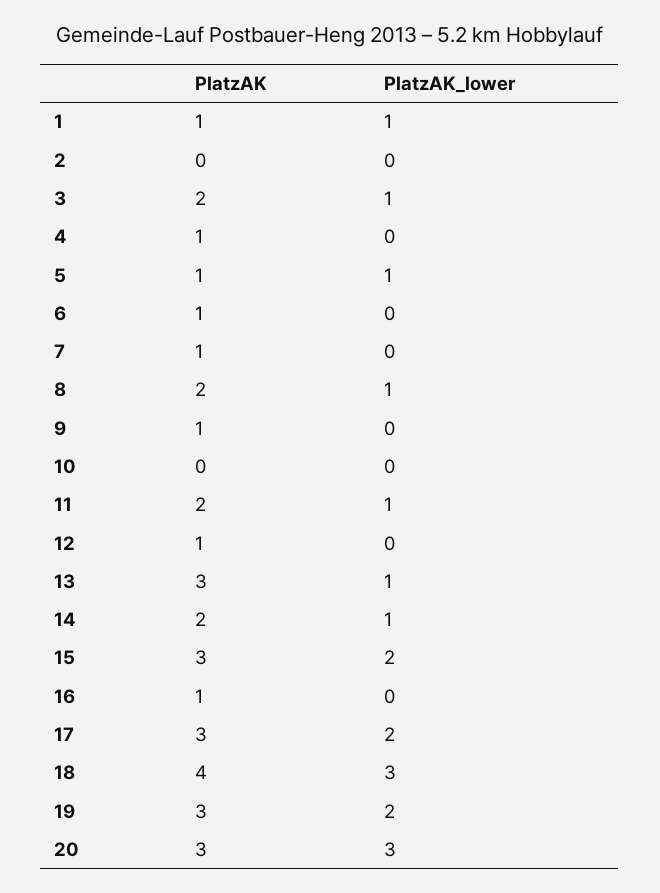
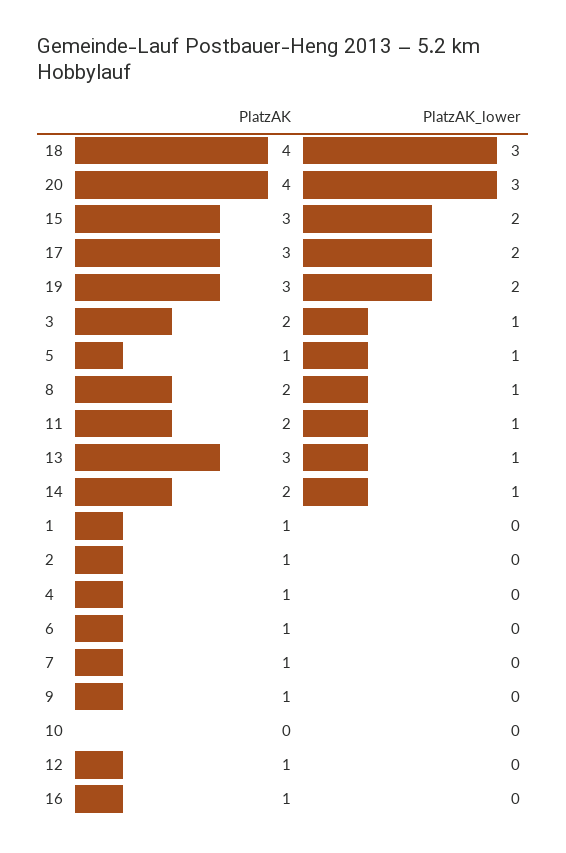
PlatzAK_lower, 1: 1 -> 0
PlatzAK, 2: 0 -> 1
PlatzAK, 20: 3 -> 4

